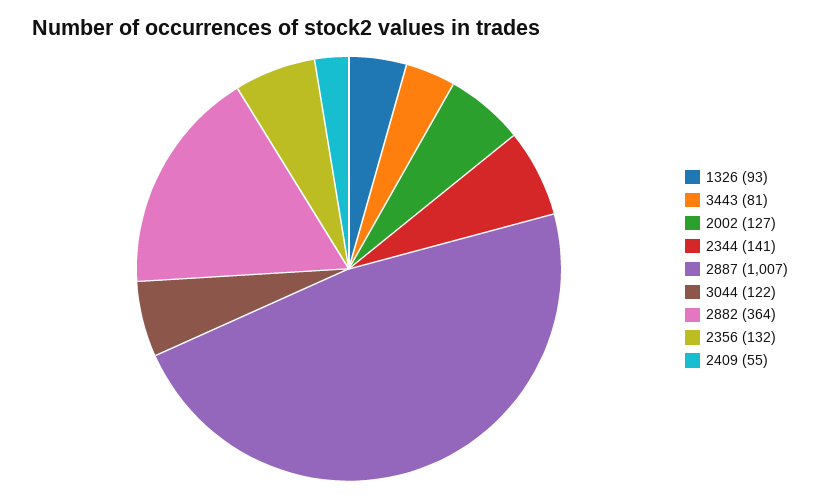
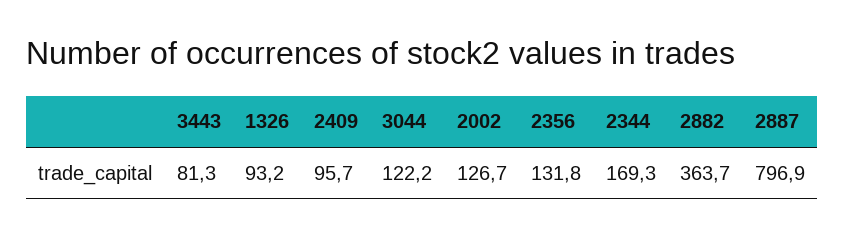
2344: 141 -> 169.3
2887: 1007 -> 796.9
2409: 55 -> 95.7

